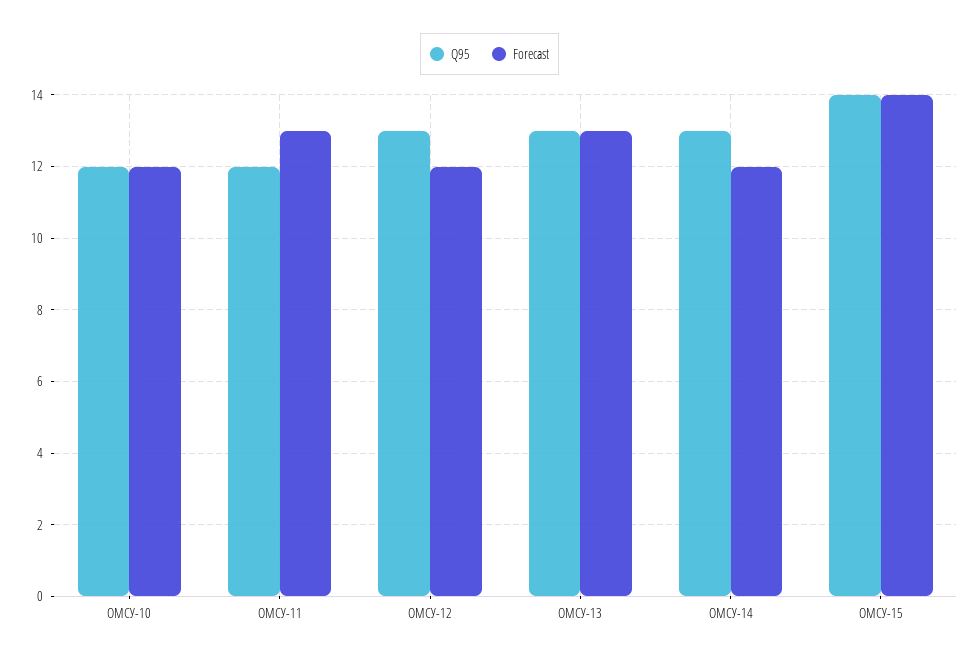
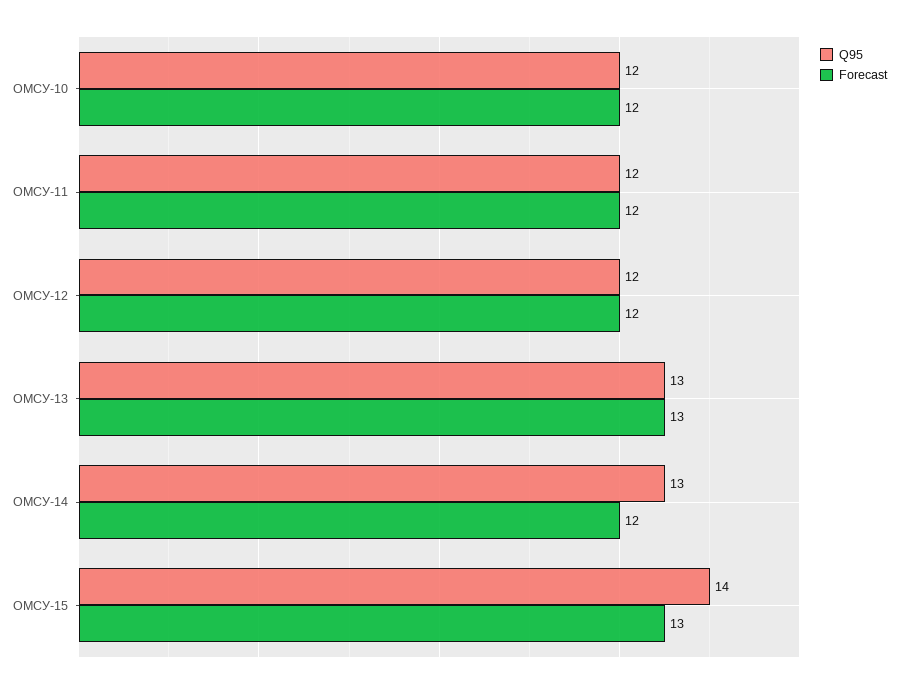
Forecast, ОМСУ-11: 13 -> 12
Q95, ОМСУ-12: 13 -> 12
Forecast, ОМСУ-15: 14 -> 13

